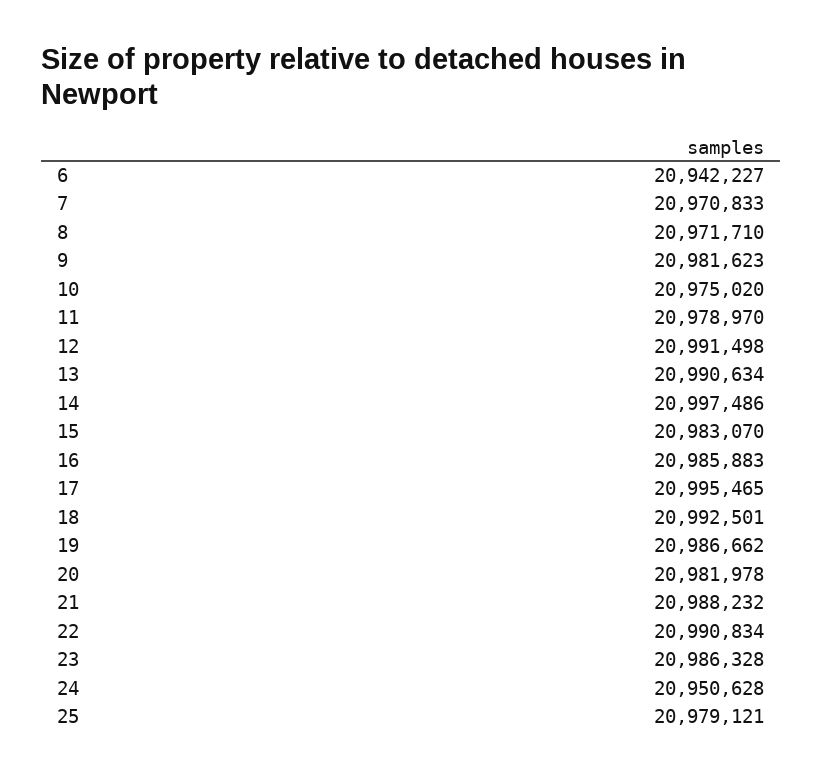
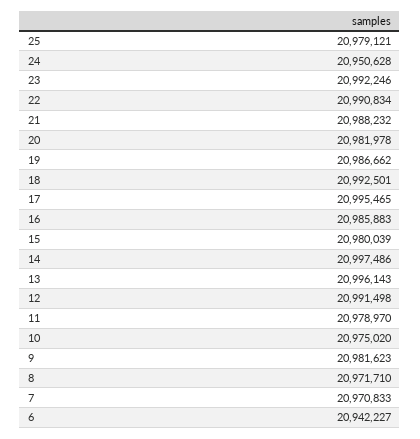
13: 20990634 -> 20996143
15: 20983070 -> 20980039
23: 20986328 -> 20992246

